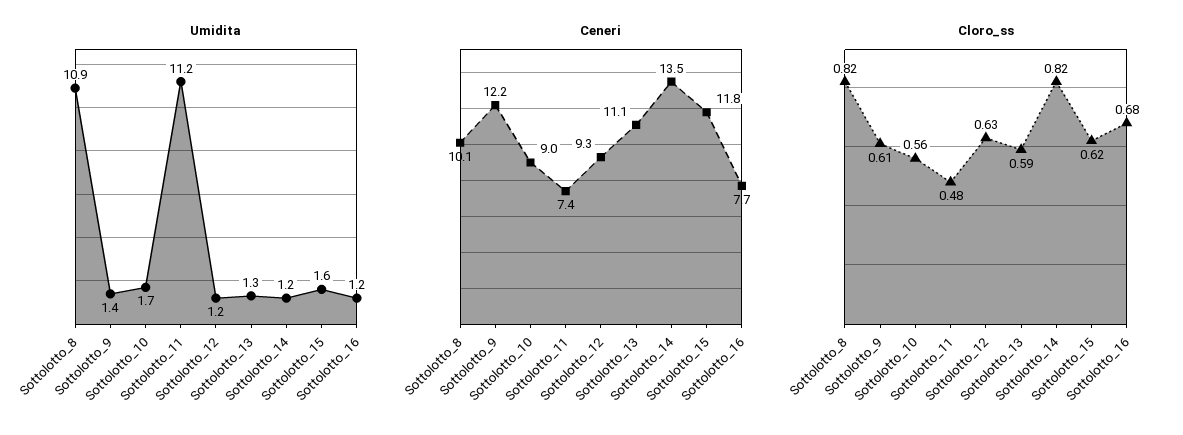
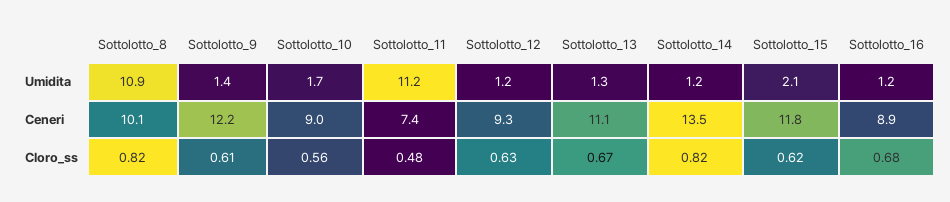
Umidita, Sottolotto_15: 1.6 -> 2.1
Ceneri, Sottolotto_16: 7.7 -> 8.9
Cloro_ss, Sottolotto_13: 0.59 -> 0.67

